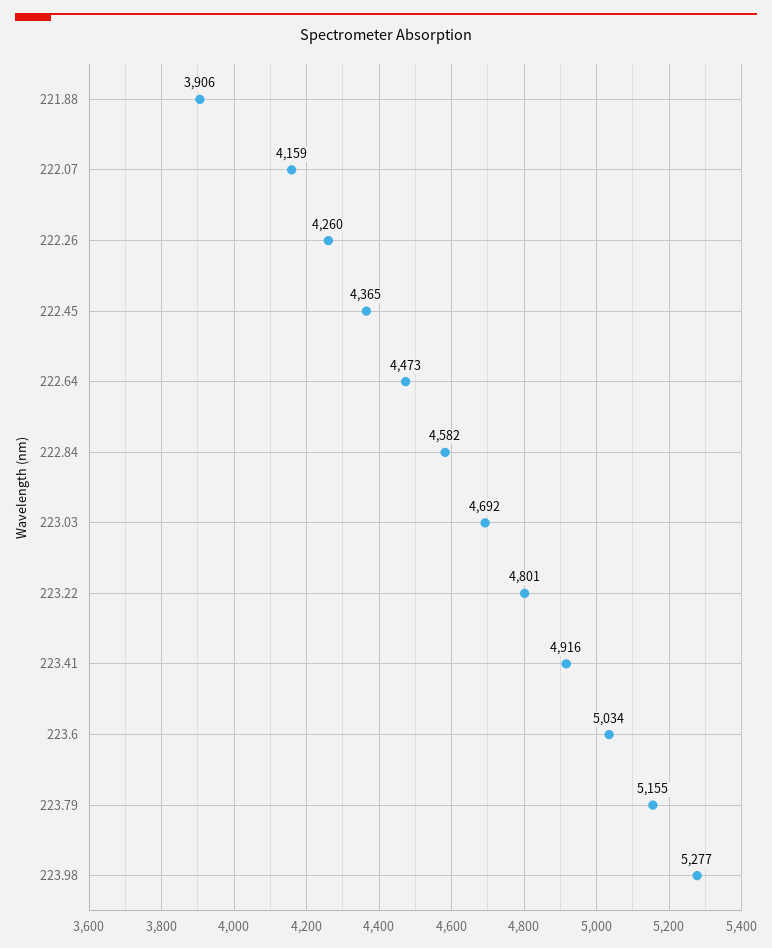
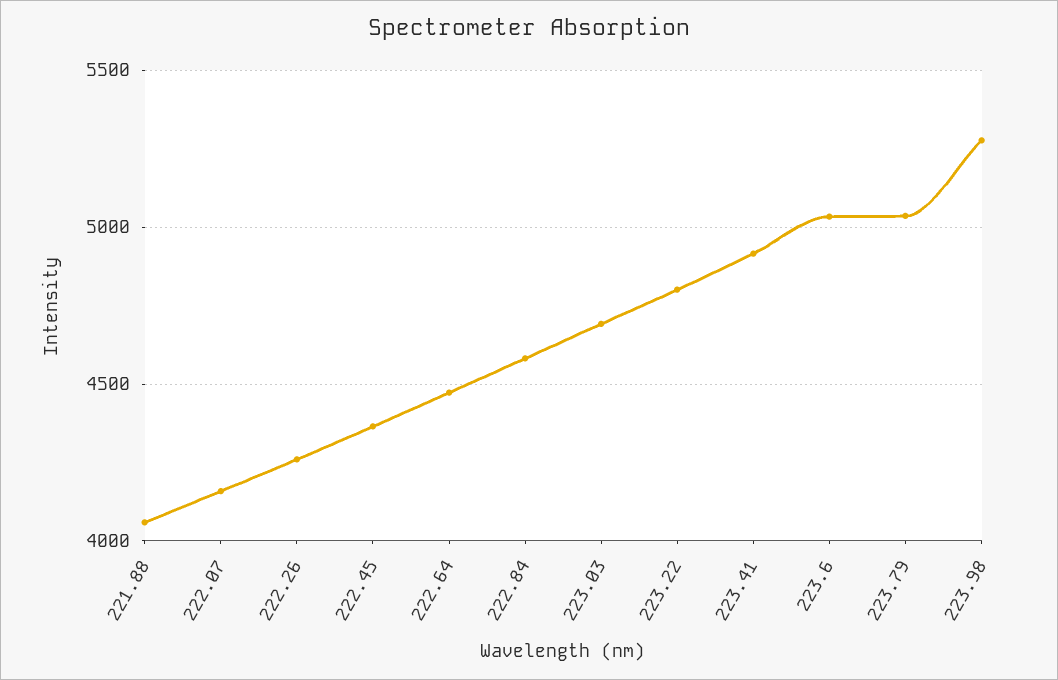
221.88: 3906 -> 4050
223.79: 5155 -> 5050

